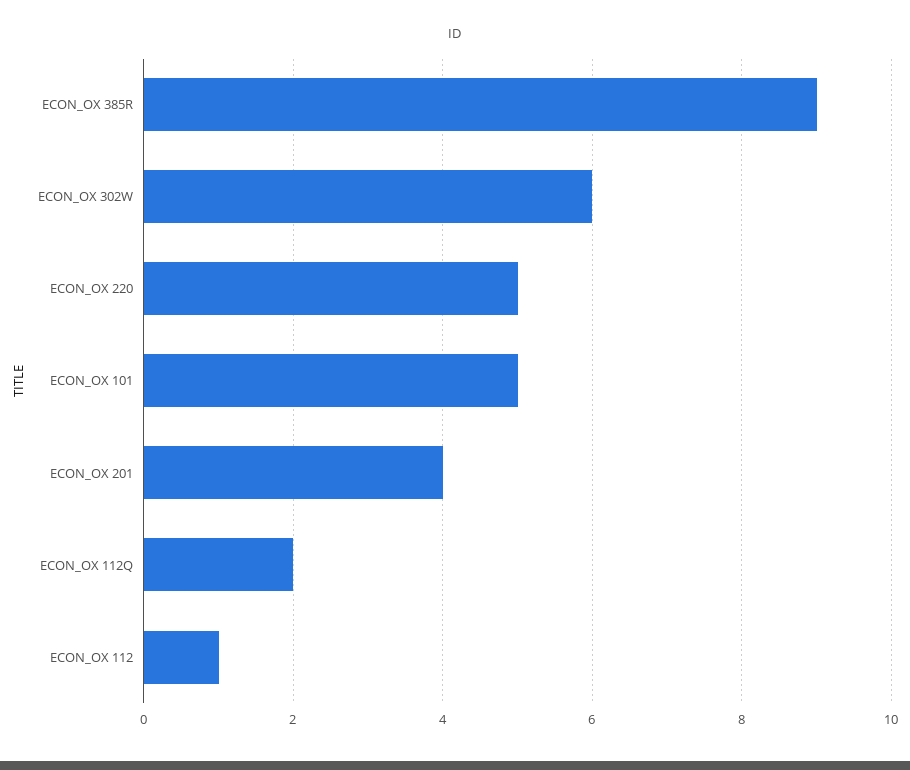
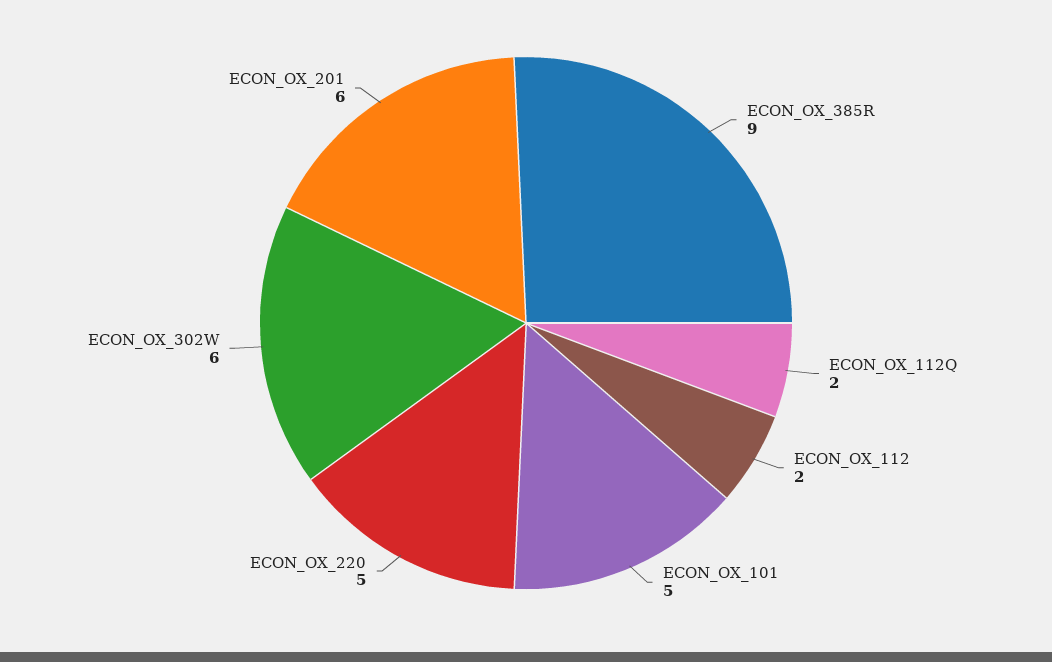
ECON_OX 201: 4 -> 6
ECON_OX 112: 1 -> 2

